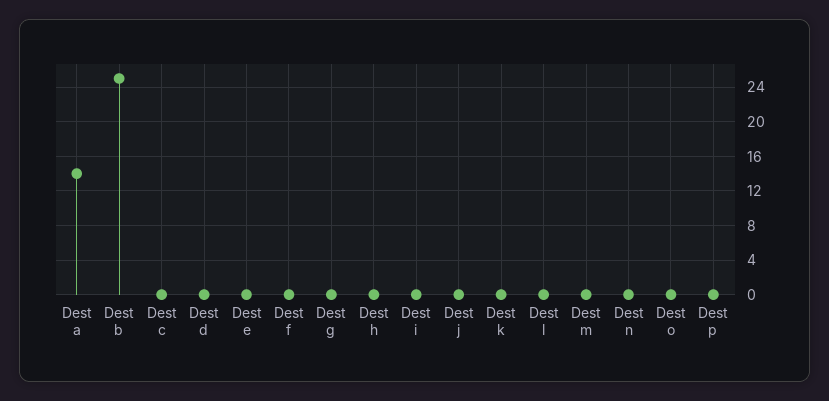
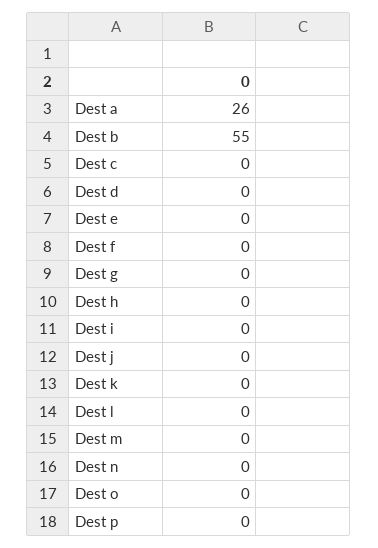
Dest a: 14 -> 26
Dest b: 25 -> 55

